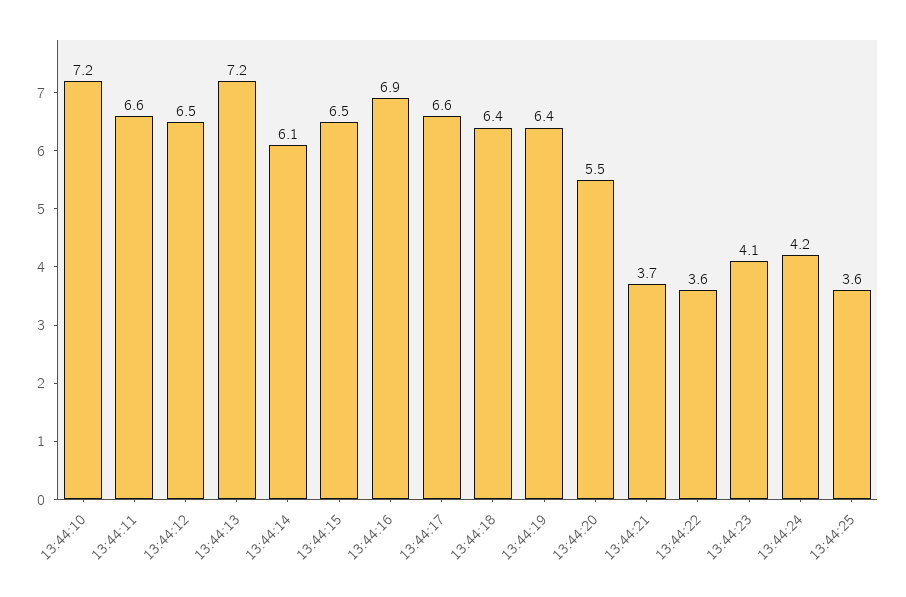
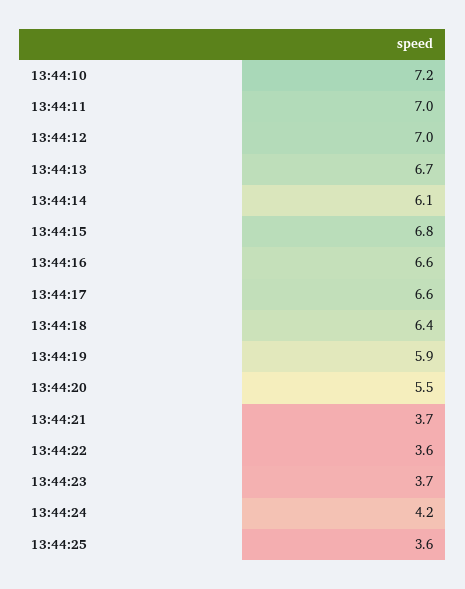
13:44:11: 6.6 -> 7
13:44:12: 6.5 -> 7
13:44:13: 7.2 -> 6.7
13:44:15: 6.5 -> 6.8
13:44:16: 6.9 -> 6.6
13:44:19: 6.4 -> 5.9
13:44:23: 4.1 -> 3.7

